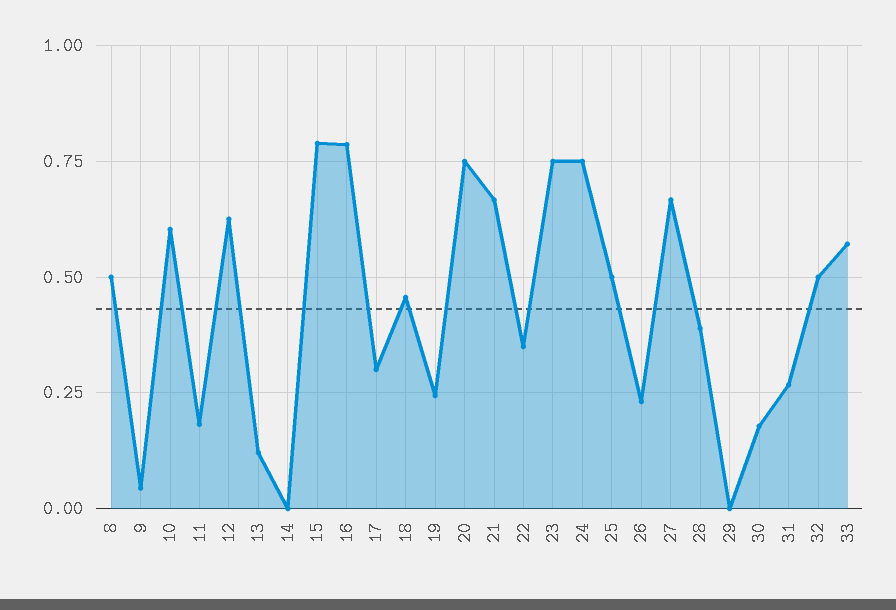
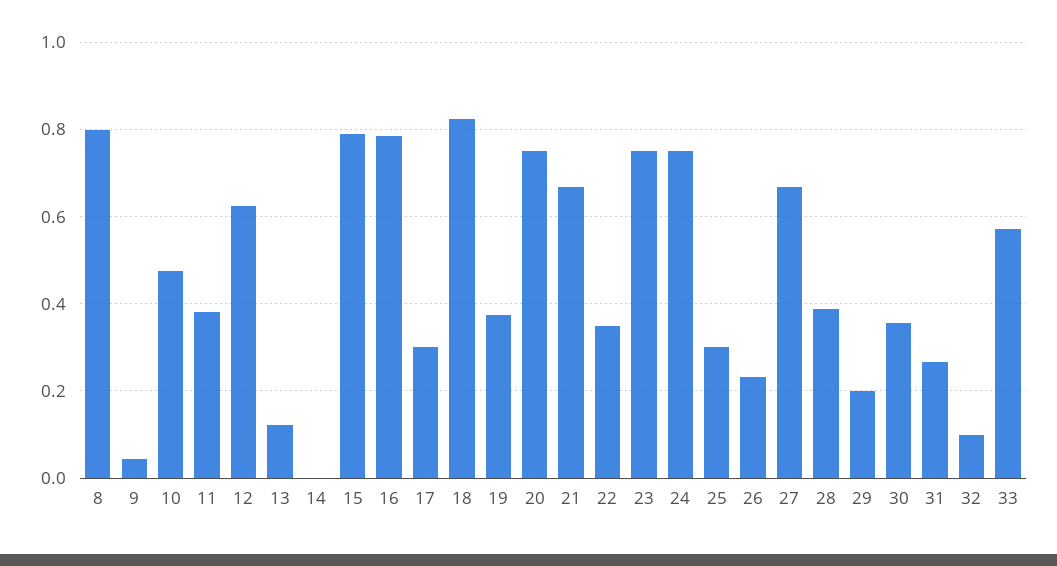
8: 0.5 -> 0.8
10: 0.6 -> 0.48
11: 0.175 -> 0.38
18: 0.45 -> 0.82
19: 0.25 -> 0.38
25: 0.5 -> 0.3
29: 0 -> 0.2
30: 0.175 -> 0.36
32: 0.5 -> 0.1

